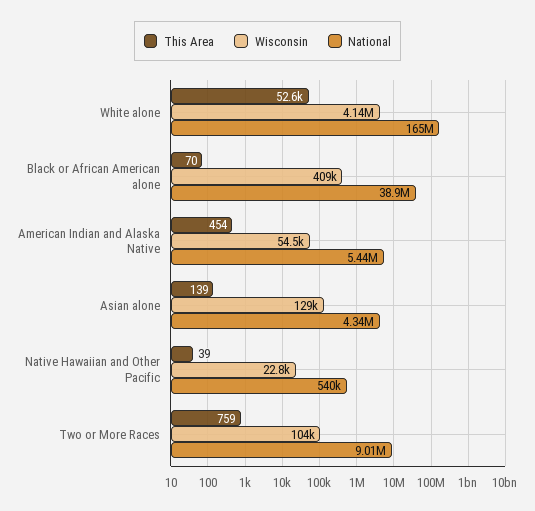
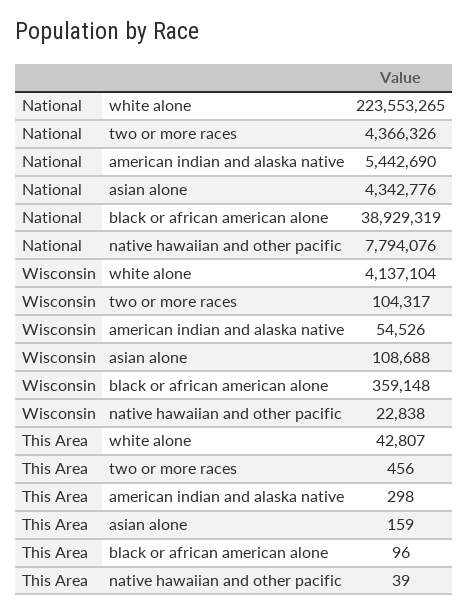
This Area, White alone: 52600 -> 42807
National, White alone: 165000000 -> 223553265
This Area, Black or African American alone: 70 -> 96
Wisconsin, Black or African American alone: 409000 -> 359148
This Area, American Indian and Alaska Native: 454 -> 298
This Area, Asian alone: 139 -> 159
Wisconsin, Asian alone: 129000 -> 108688
National, Native Hawaiian and Other Pacific: 540000 -> 7794076
This Area, Two or More Races: 759 -> 456
National, Two or More Races: 9010000 -> 4366326

